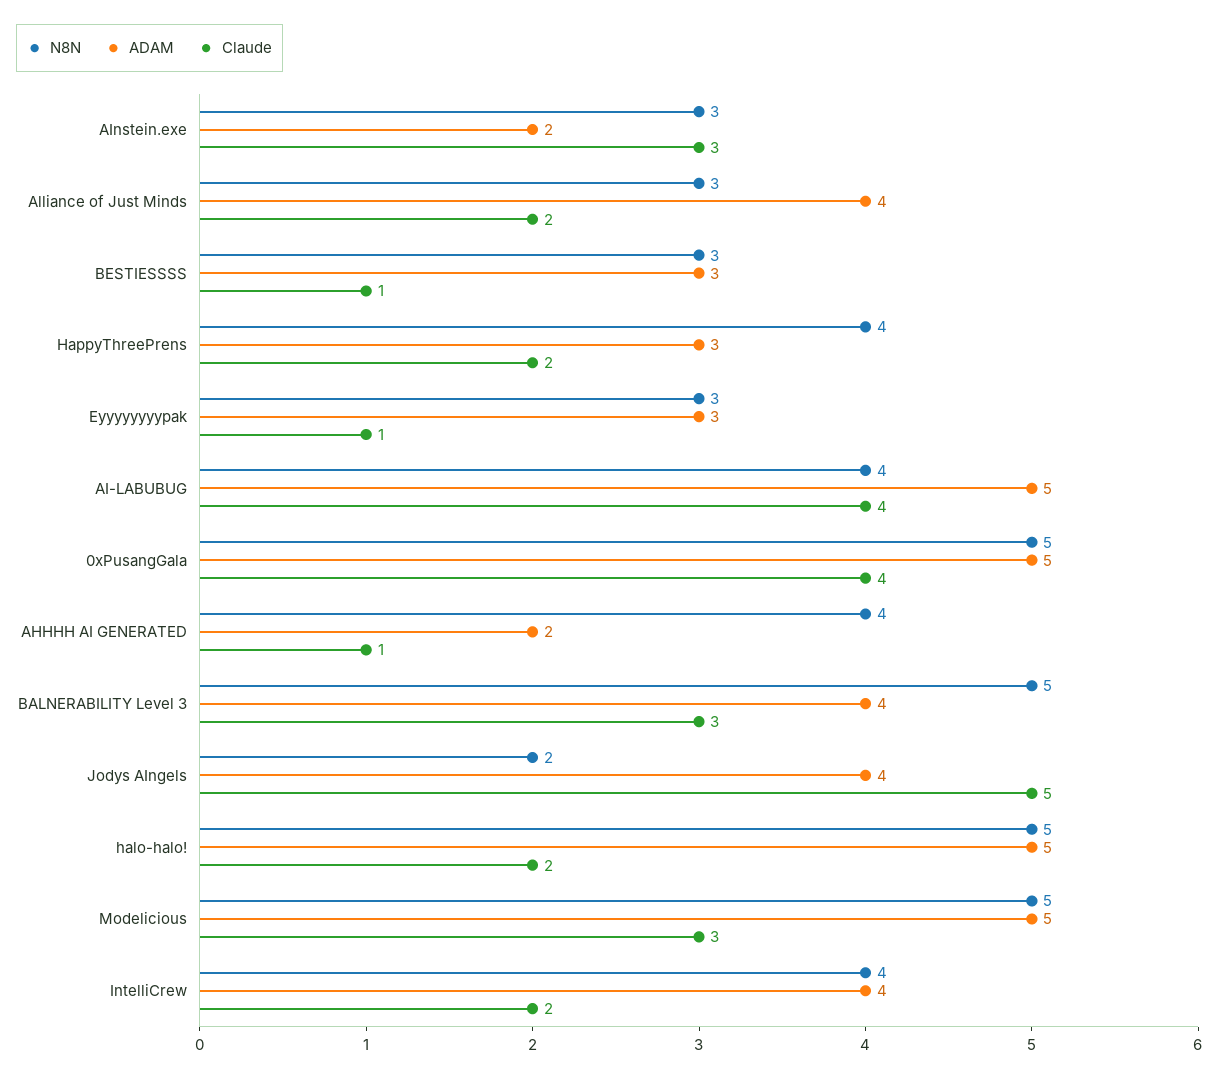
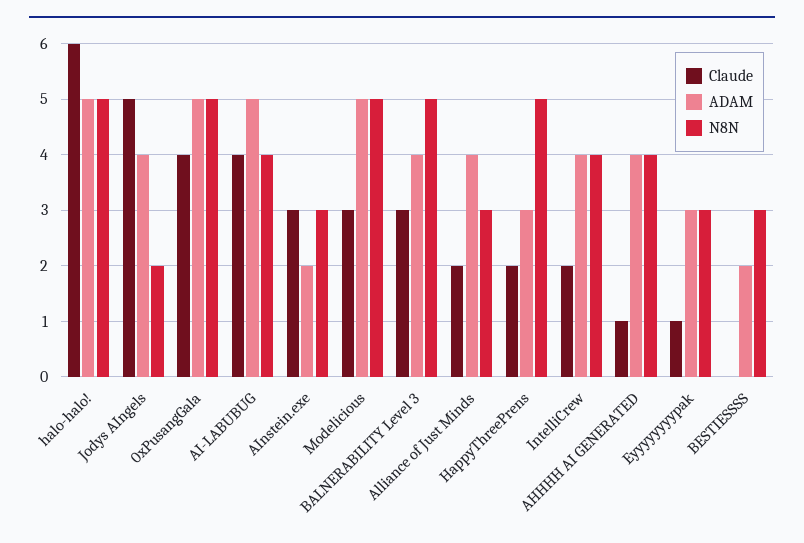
ADAM, BESTIESSSS: 3 -> 2
Claude, BESTIESSSS: 1 -> 0
N8N, HappyThreePrens: 4 -> 5
ADAM, AHHHH AI GENERATED: 2 -> 4
Claude, halo-halo!: 2 -> 6

